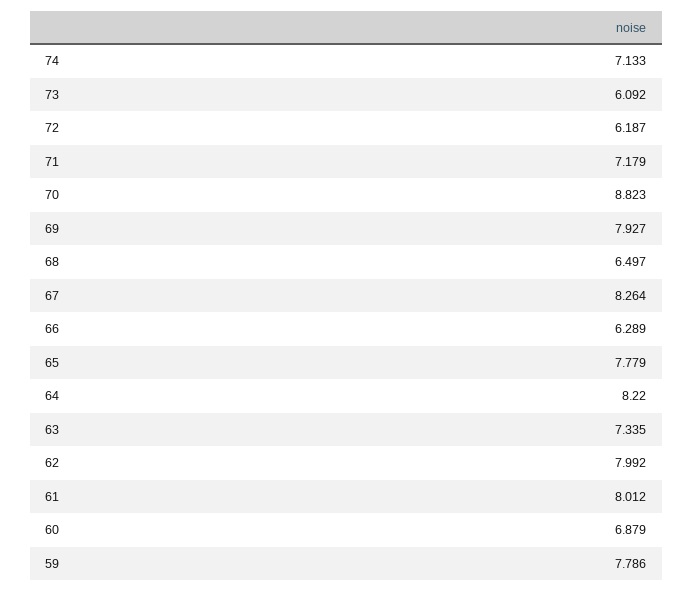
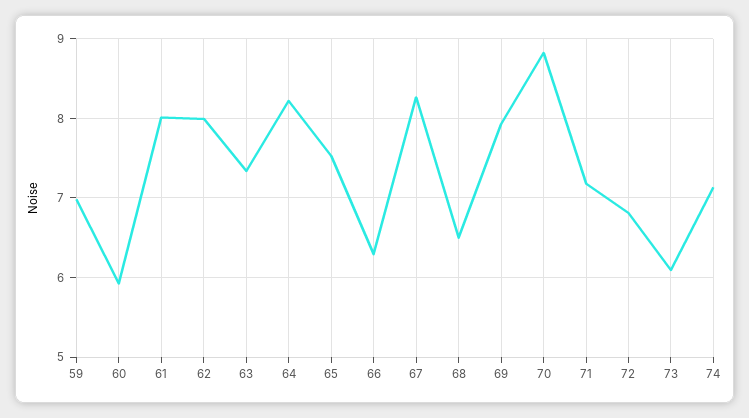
72: 6.187 -> 6.8
65: 7.779 -> 7.5
60: 6.879 -> 5.9
59: 7.786 -> 7

